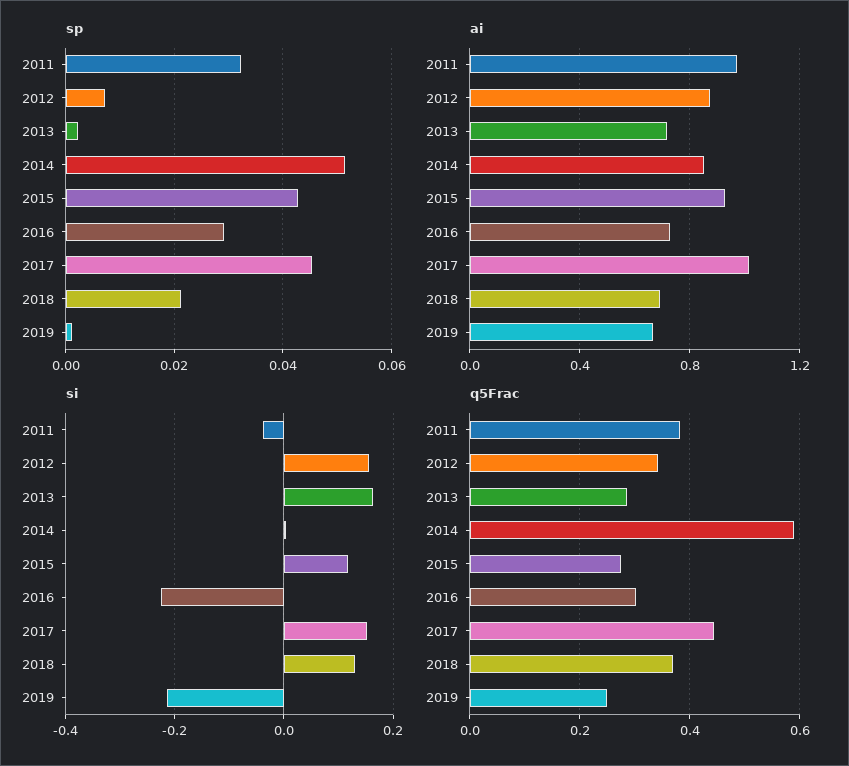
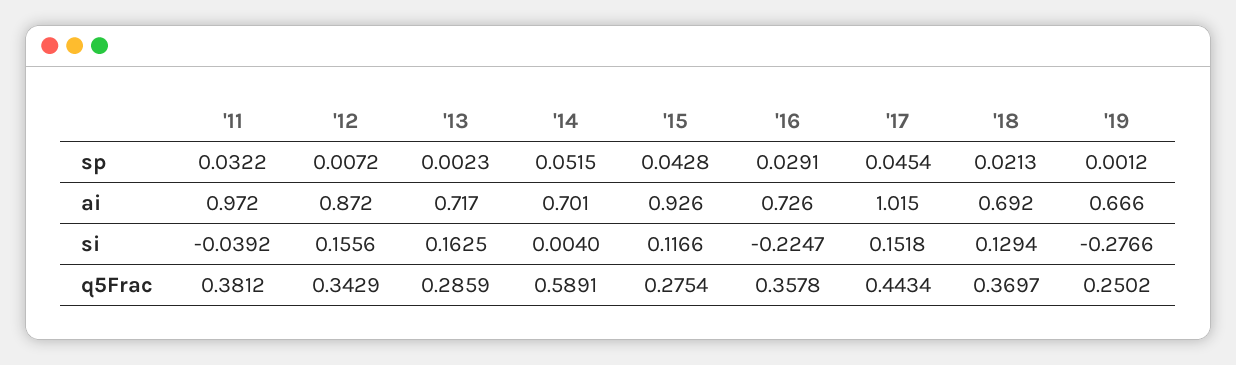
ai, 2014: 0.85 -> 0.701
si, 2019: -0.22 -> -0.2766
q5Frac, 2016: 0.3 -> 0.3578

